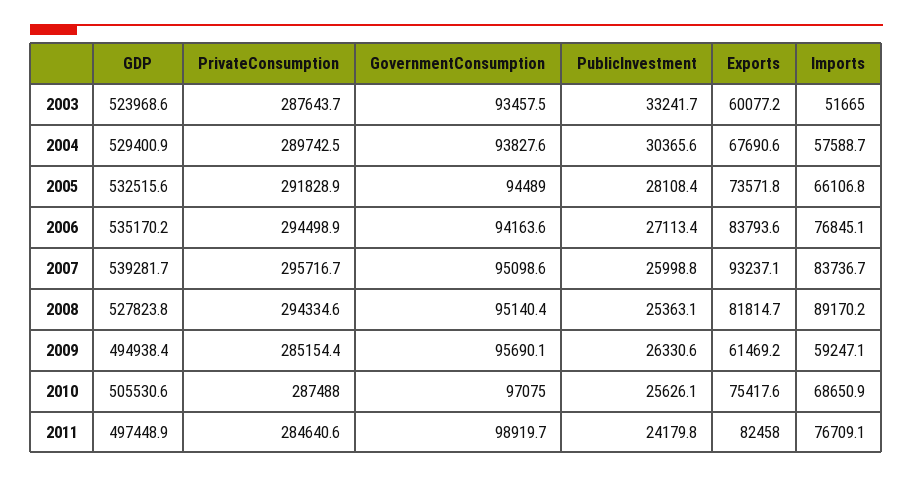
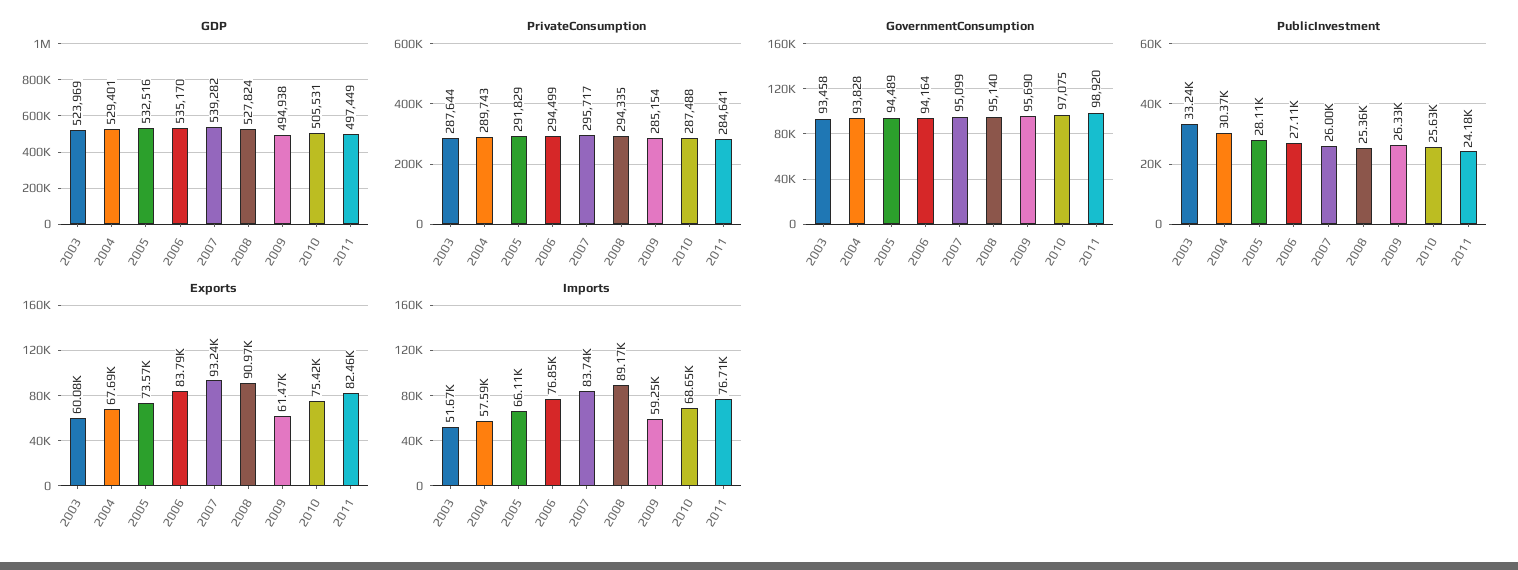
Exports, 2008: 81814.7 -> 90970

